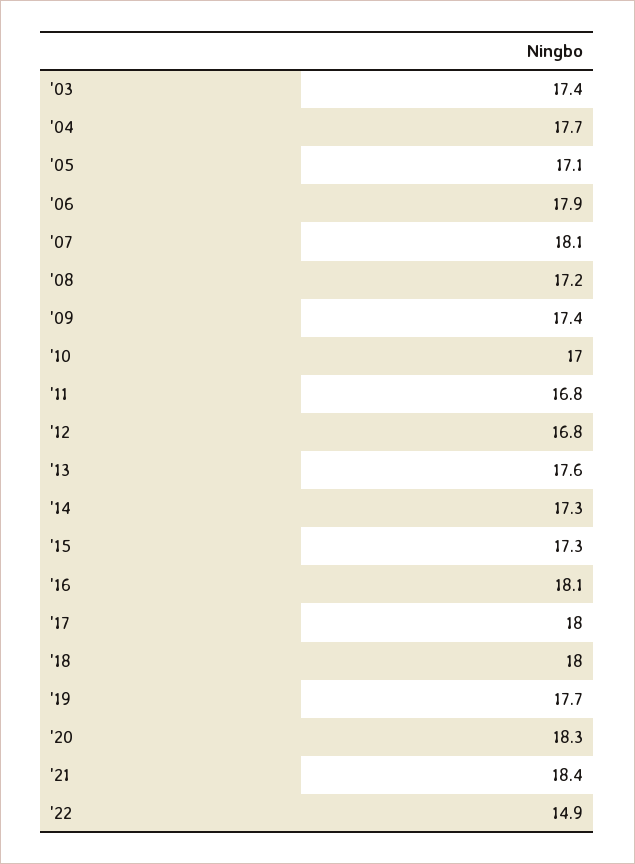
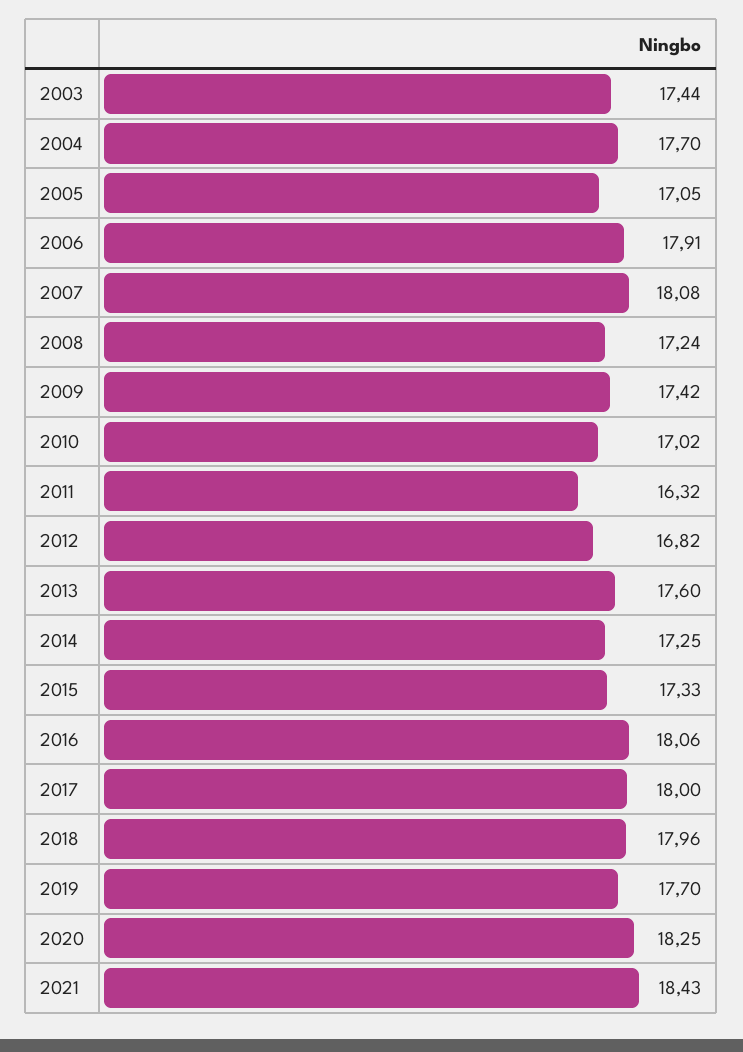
'11: 16.8 -> 16.32
'22: 14.9 -> none

